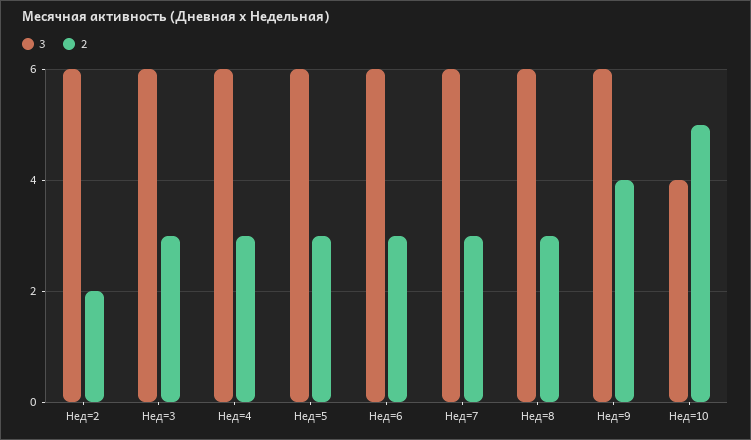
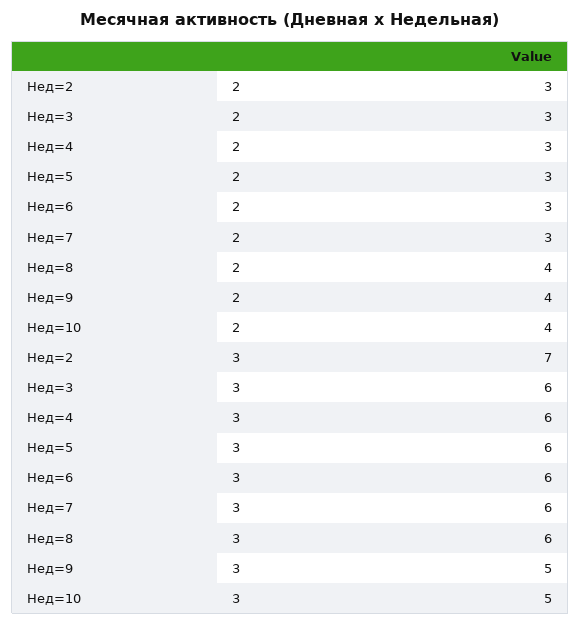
3, Нед=2: 6 -> 7
2, Нед=2: 2 -> 3
2, Нед=8: 3 -> 4
3, Нед=9: 6 -> 5
3, Нед=10: 4 -> 5
2, Нед=10: 5 -> 4

